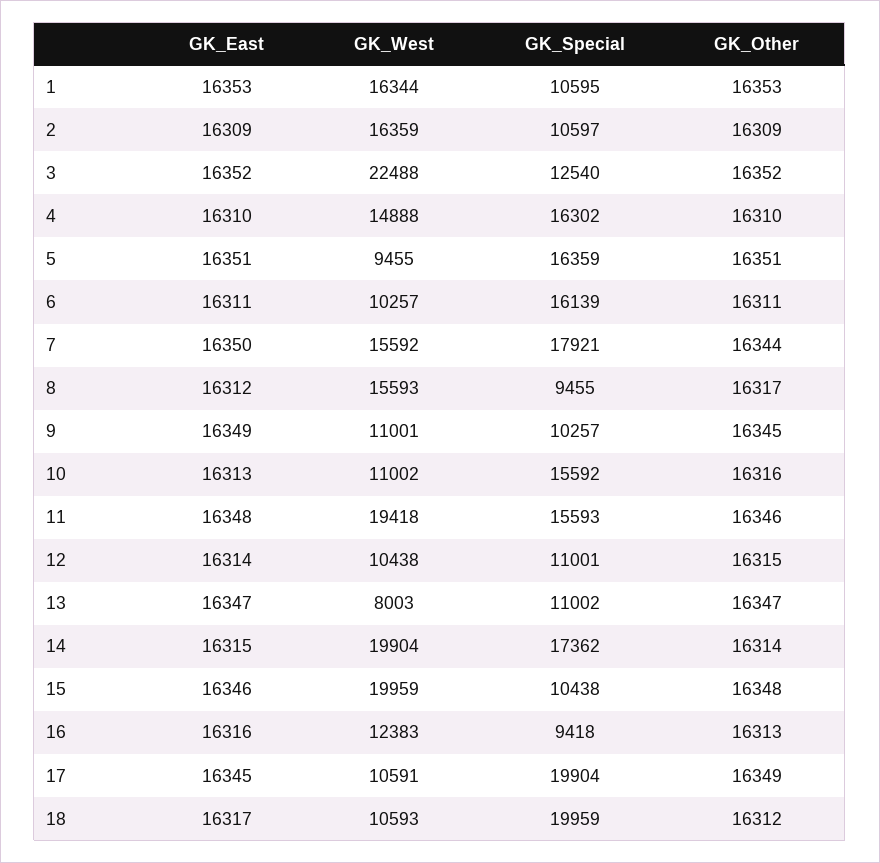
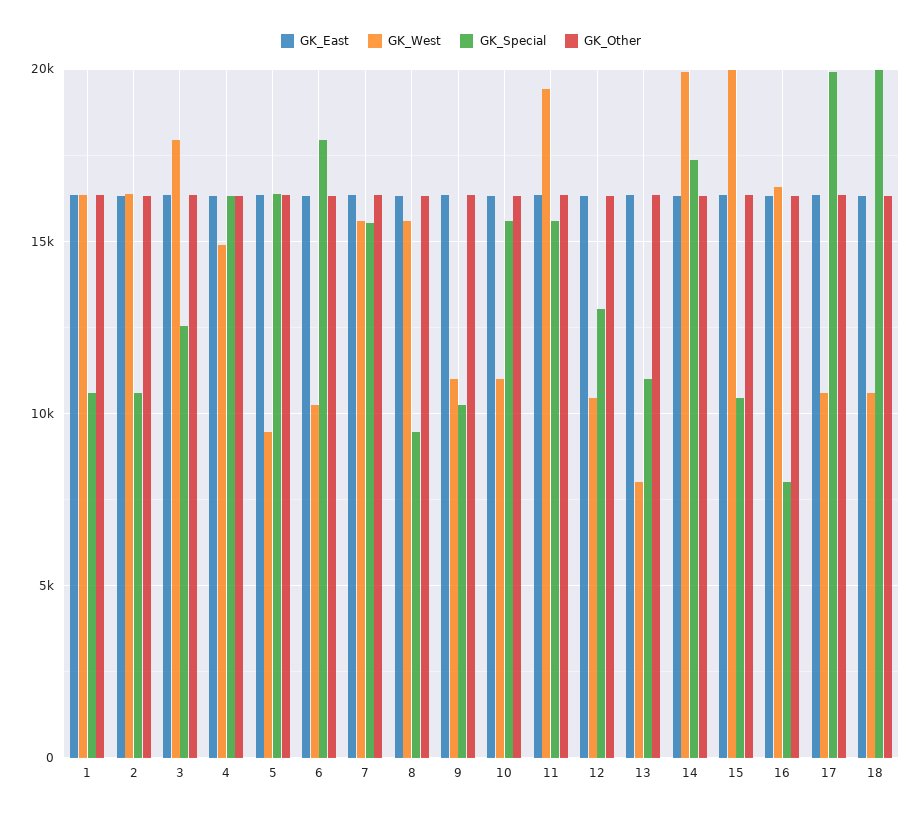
GK_West, 3: 22488 -> 18000
GK_Special, 6: 16139 -> 18000
GK_Special, 7: 17921 -> 15500
GK_Special, 12: 11001 -> 13000
GK_West, 16: 12383 -> 16500
GK_Special, 16: 9418 -> 8000

